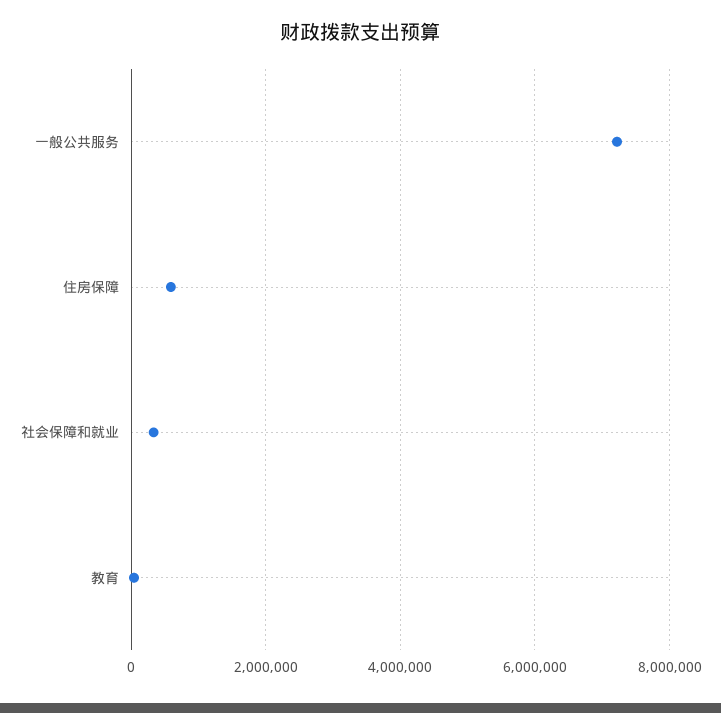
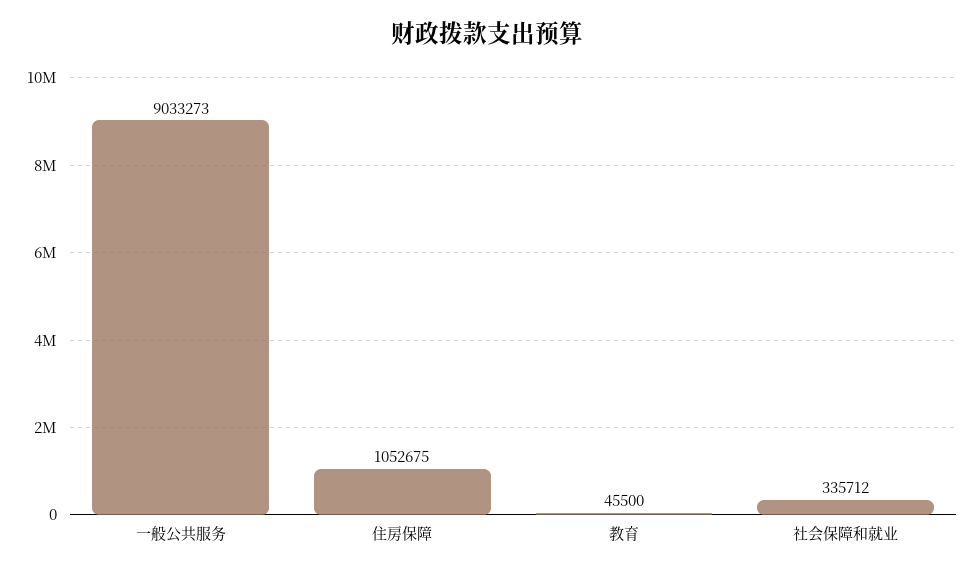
一般公共服务: 7200000 -> 9033273
住房保障: 600000 -> 1052675

